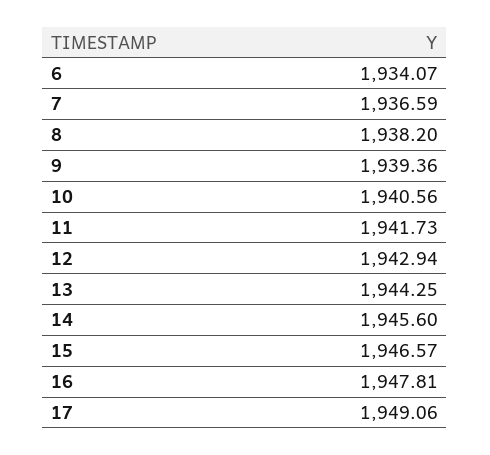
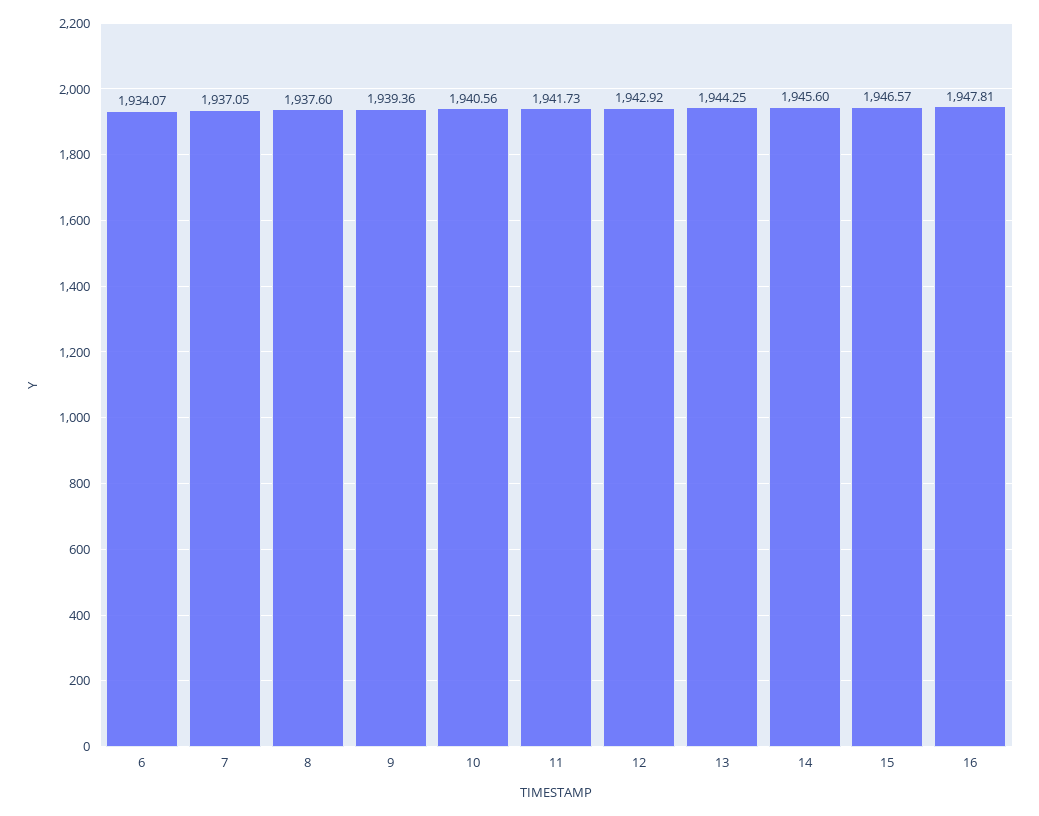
7: 1936.59 -> 1937.05
8: 1938.2 -> 1937.6
12: 1942.94 -> 1942.92
17: 1949.06 -> none

